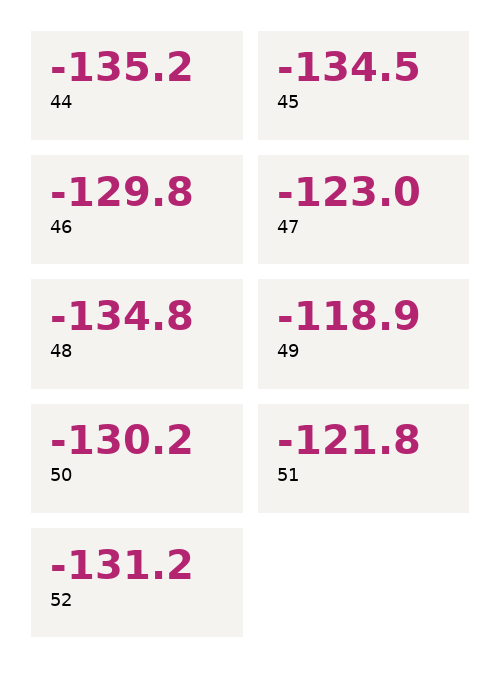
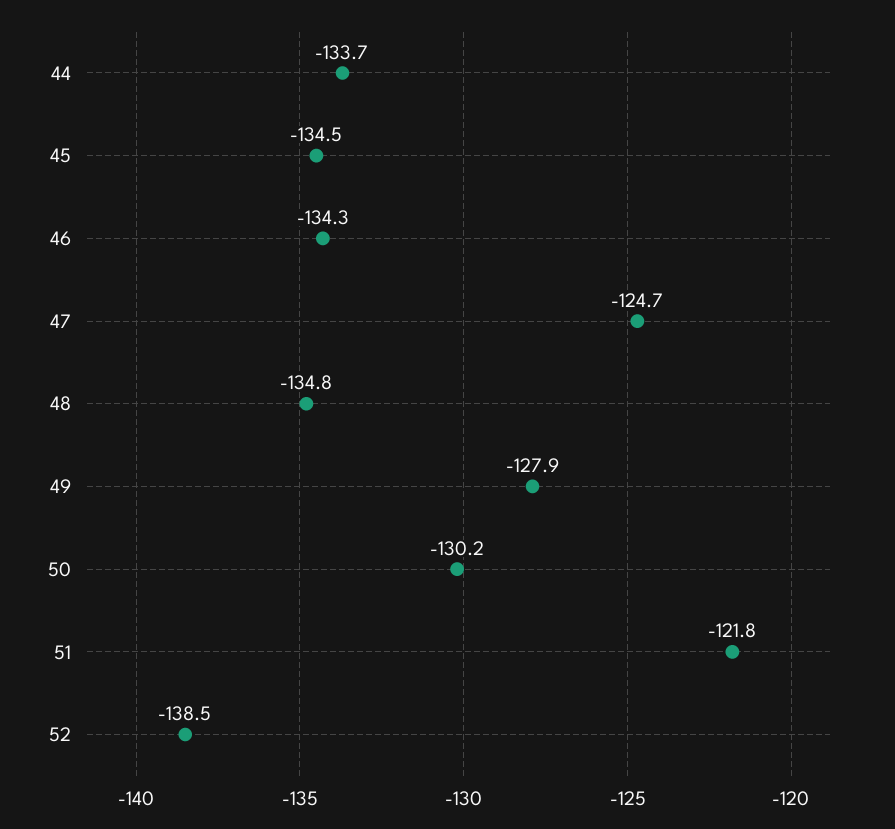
44: -135.2 -> -133.7
46: -129.8 -> -134.3
47: -123 -> -124.7
49: -118.9 -> -127.9
52: -131.2 -> -138.5

